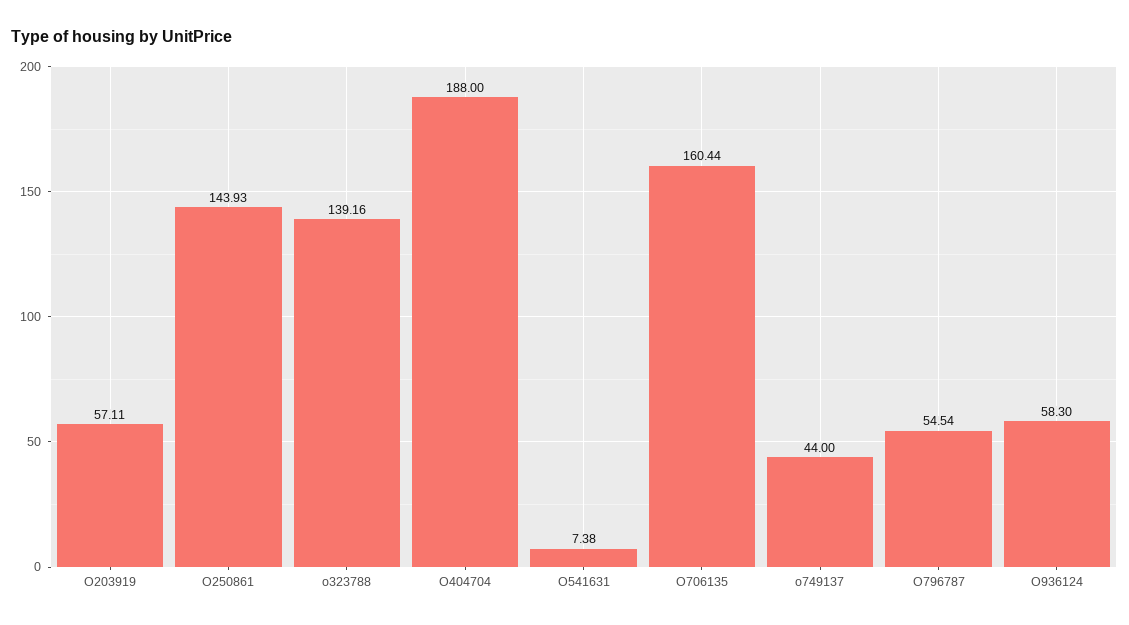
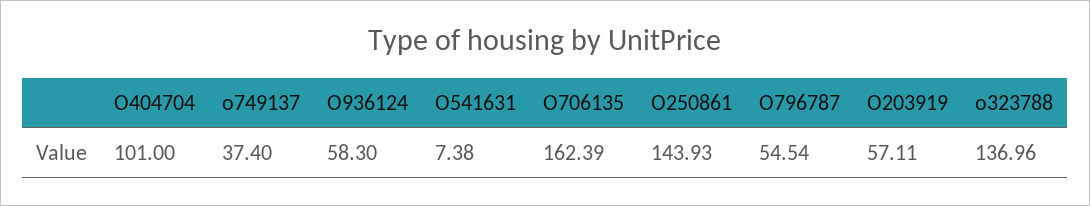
o323788: 139.16 -> 136.96
O404704: 188 -> 101
O706135: 160.44 -> 162.39
o749137: 44 -> 37.4

